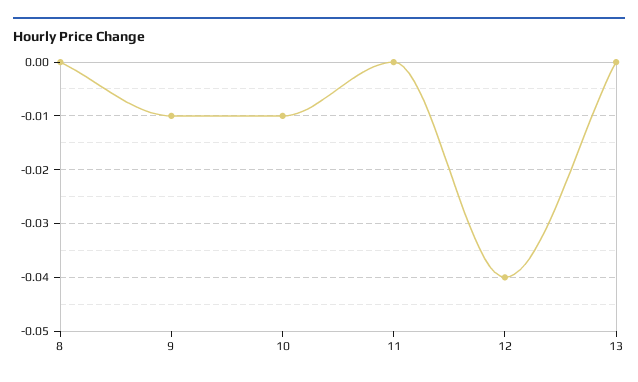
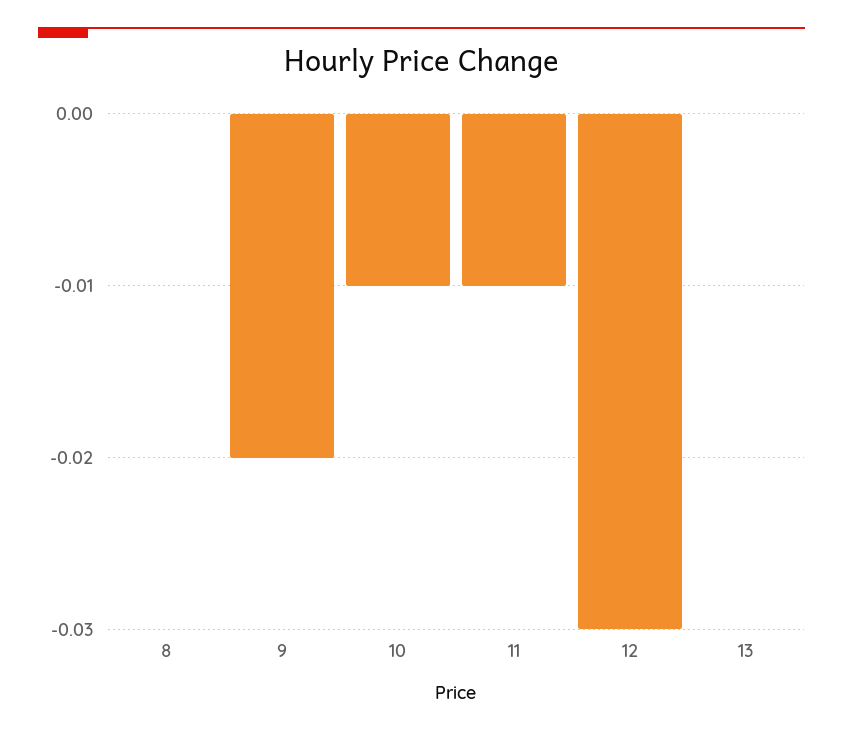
9: -0.01 -> -0.02
11: 0 -> -0.01
12: -0.04 -> -0.03

